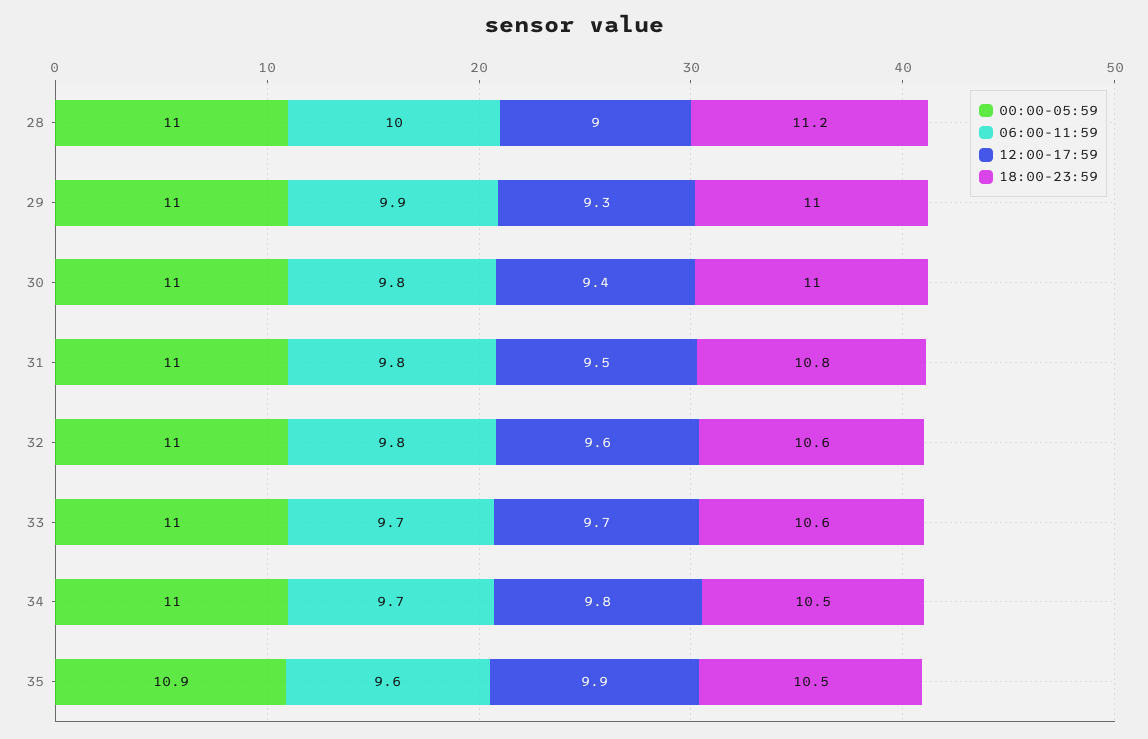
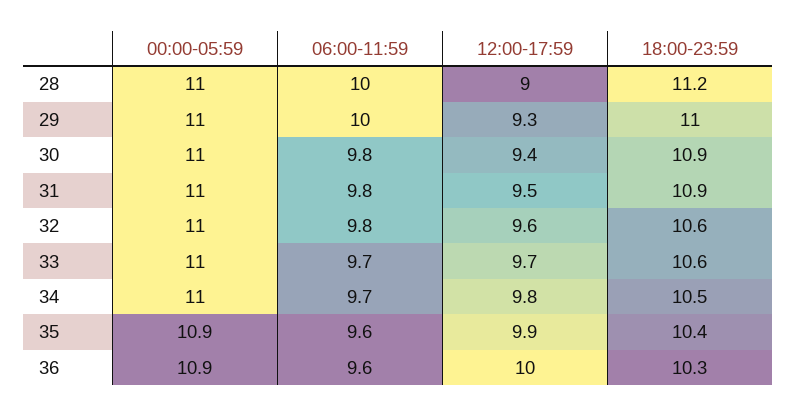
06:00-11:59, 29: 9.9 -> 10
18:00-23:59, 30: 11 -> 10.9
18:00-23:59, 31: 10.8 -> 10.9
18:00-23:59, 35: 10.5 -> 10.4
00:00-05:59, 36: none -> 10.9
06:00-11:59, 36: none -> 9.6
12:00-17:59, 36: none -> 10
18:00-23:59, 36: none -> 10.3

